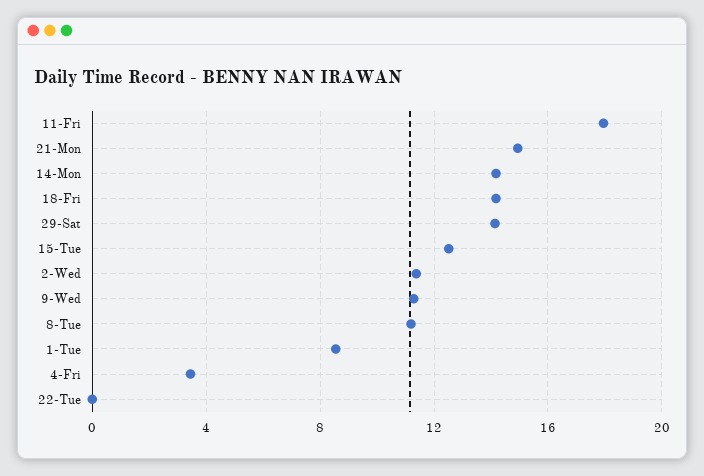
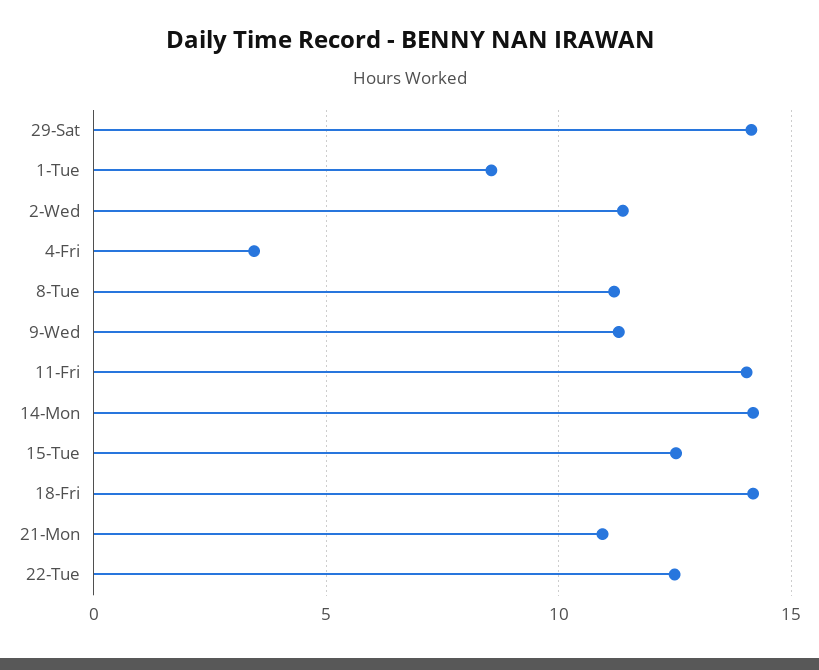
11-Fri: 18 -> 14
21-Mon: 15 -> 11
22-Tue: 0 -> 12.5

